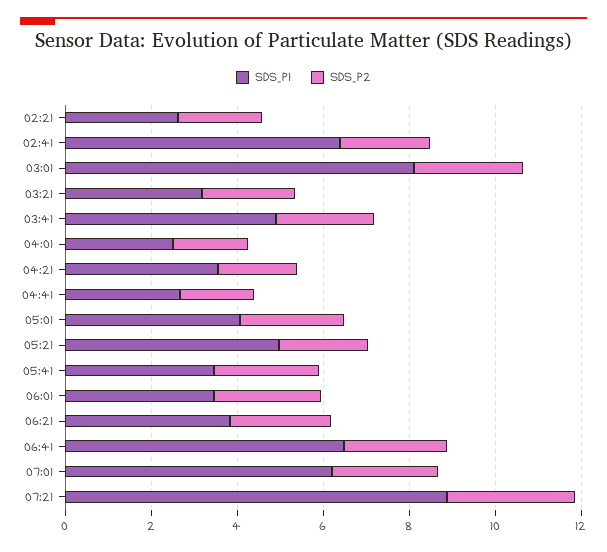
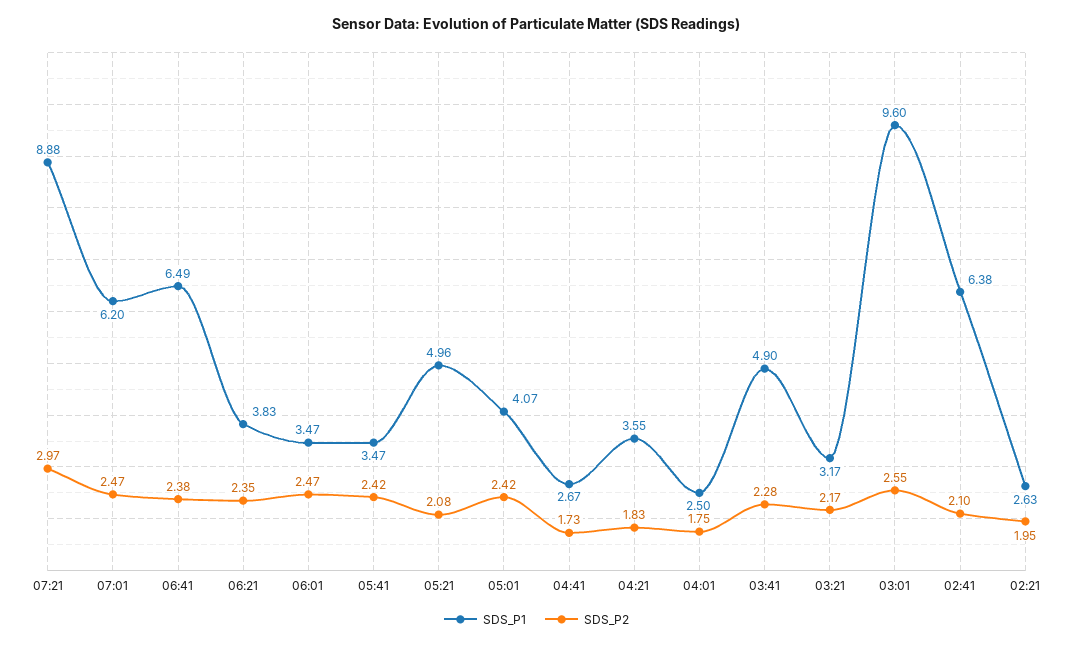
SDS_P1, 03:01: 8 -> 9.6

